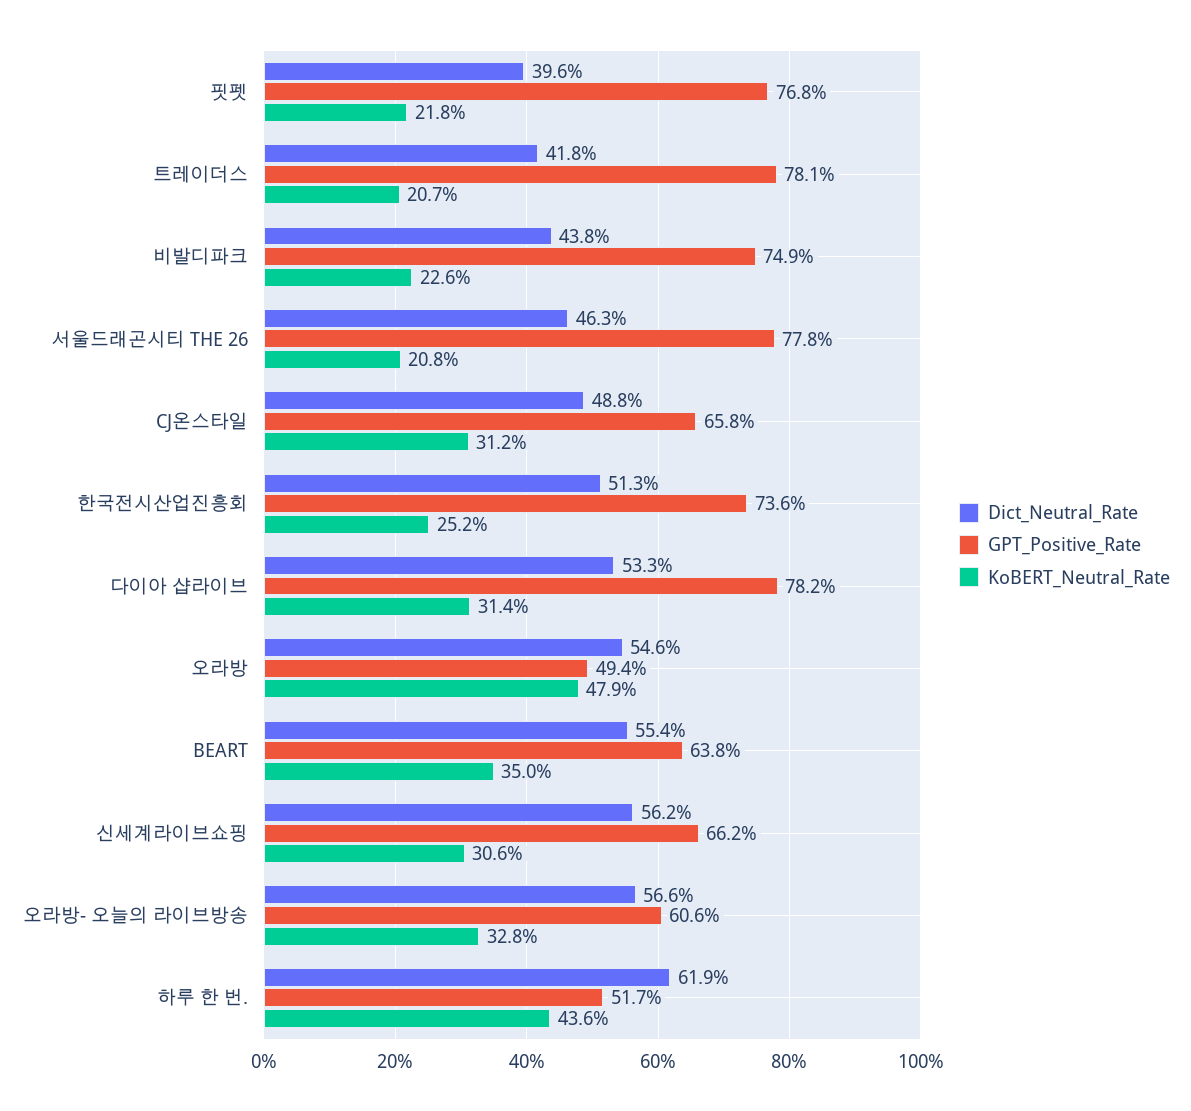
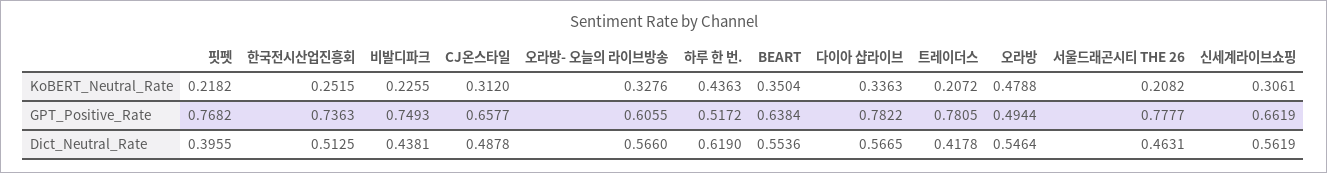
Dict_Neutral_Rate, 다이아 샵라이브: 0.533 -> 0.5665
KoBERT_Neutral_Rate, 다이아 샵라이브: 0.314 -> 0.3363

